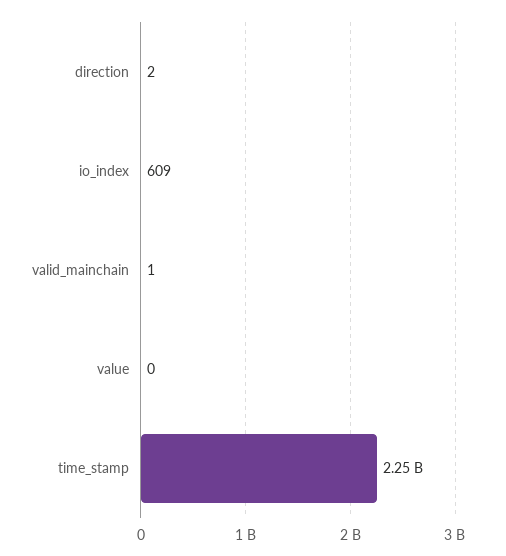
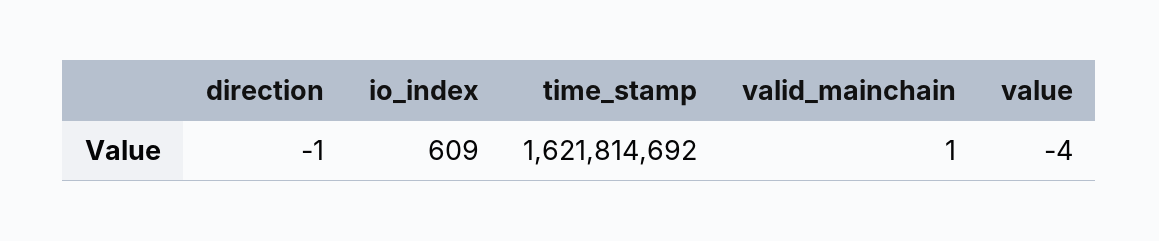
direction: 2 -> -1
value: 0 -> -4
time_stamp: 2250000000 -> 1621814692

